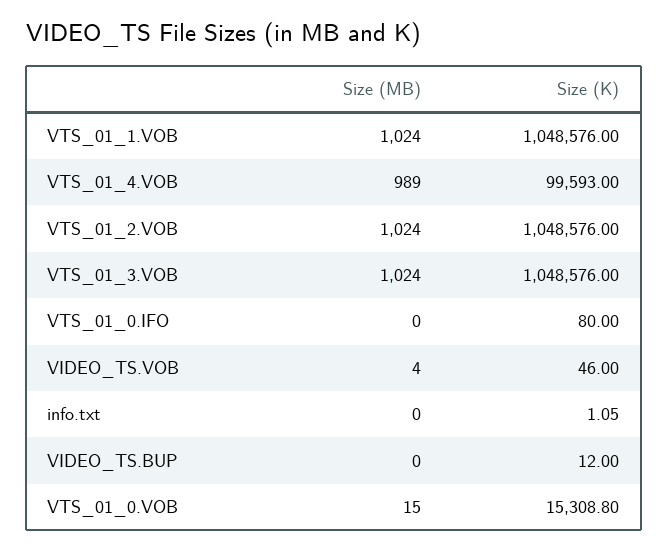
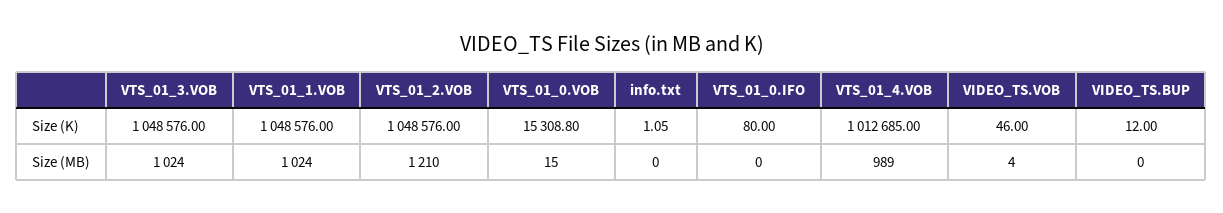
Size (K), VTS_01_4.VOB: 99593 -> 1012685
Size (MB), VTS_01_2.VOB: 1024 -> 1210

